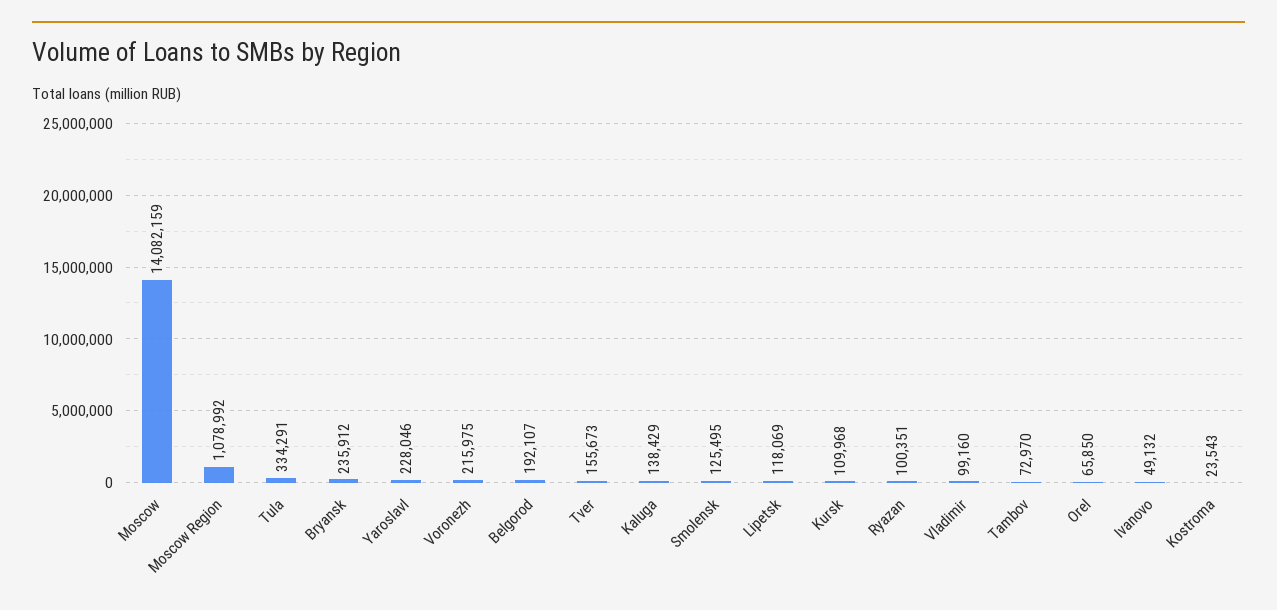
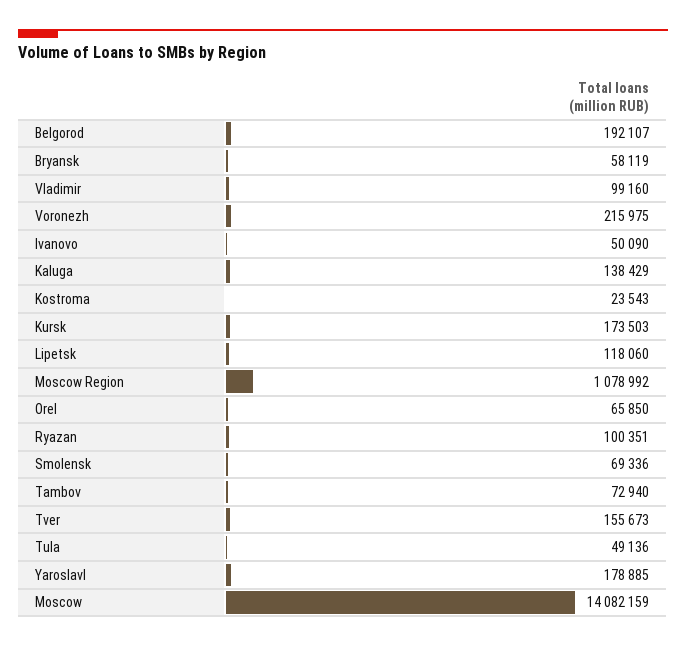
Tula: 334291 -> 49136
Bryansk: 235912 -> 58119
Yaroslavl: 228046 -> 178885
Smolensk: 125495 -> 69336
Lipetsk: 118069 -> 118060
Kursk: 109968 -> 173503
Tambov: 72970 -> 72940
Ivanovo: 49132 -> 50090

